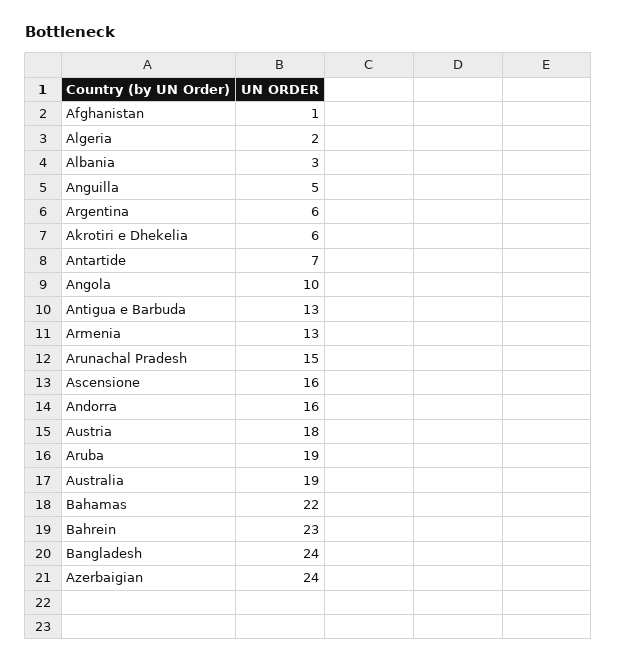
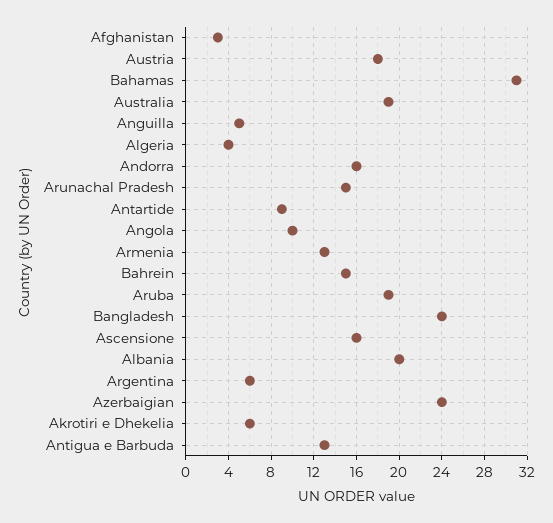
Afghanistan: 1 -> 3
Algeria: 2 -> 4
Albania: 3 -> 20
Antartide: 7 -> 9
Bahamas: 22 -> 31
Bahrein: 23 -> 15

